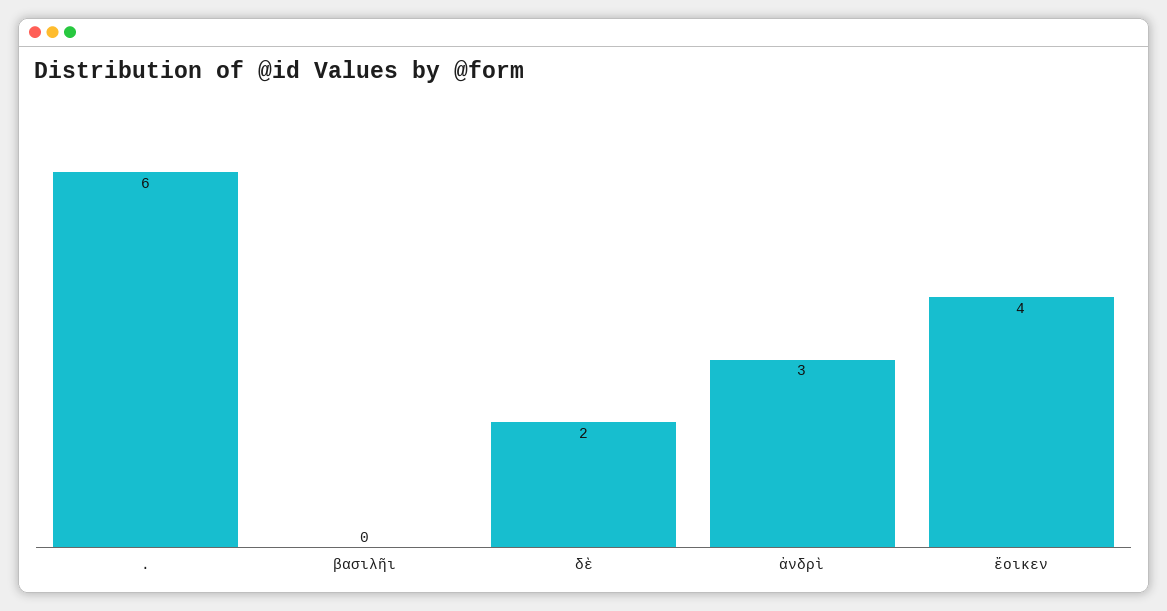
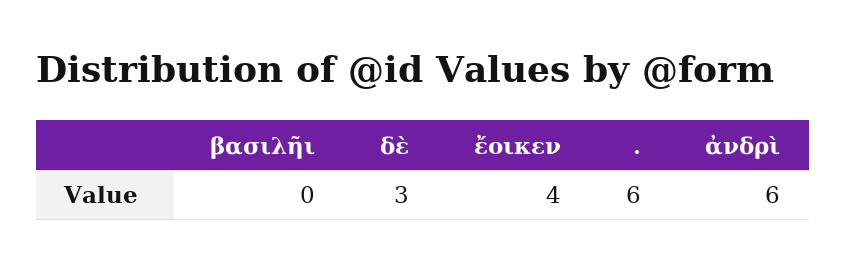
δὲ: 2 -> 3
ἀνδρὶ: 3 -> 6

